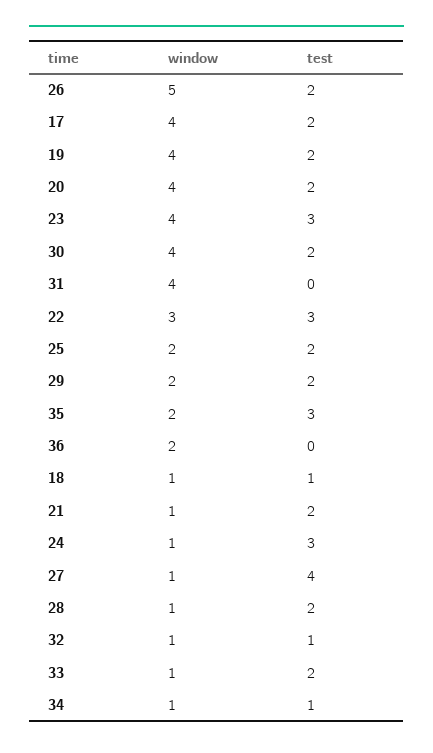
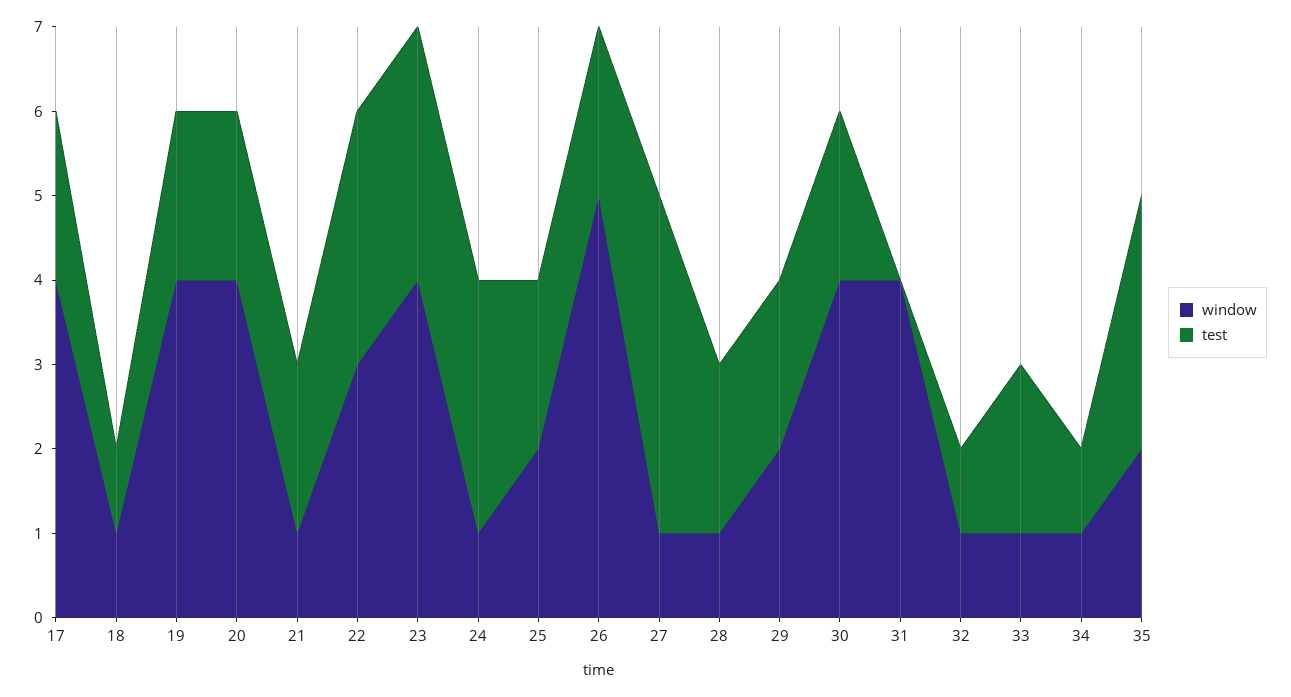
window, 36: 2 -> none
test, 36: 0 -> none

